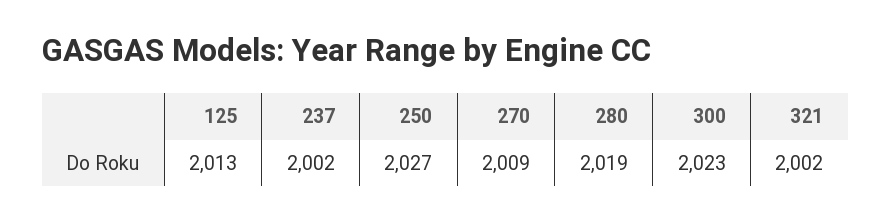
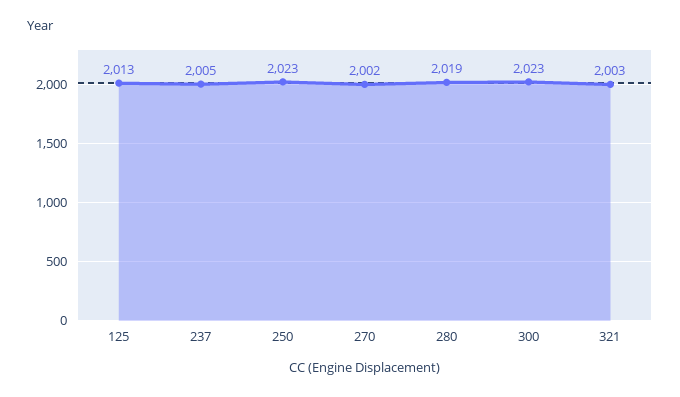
237: 2002 -> 2005
250: 2027 -> 2023
270: 2009 -> 2002
321: 2002 -> 2003

